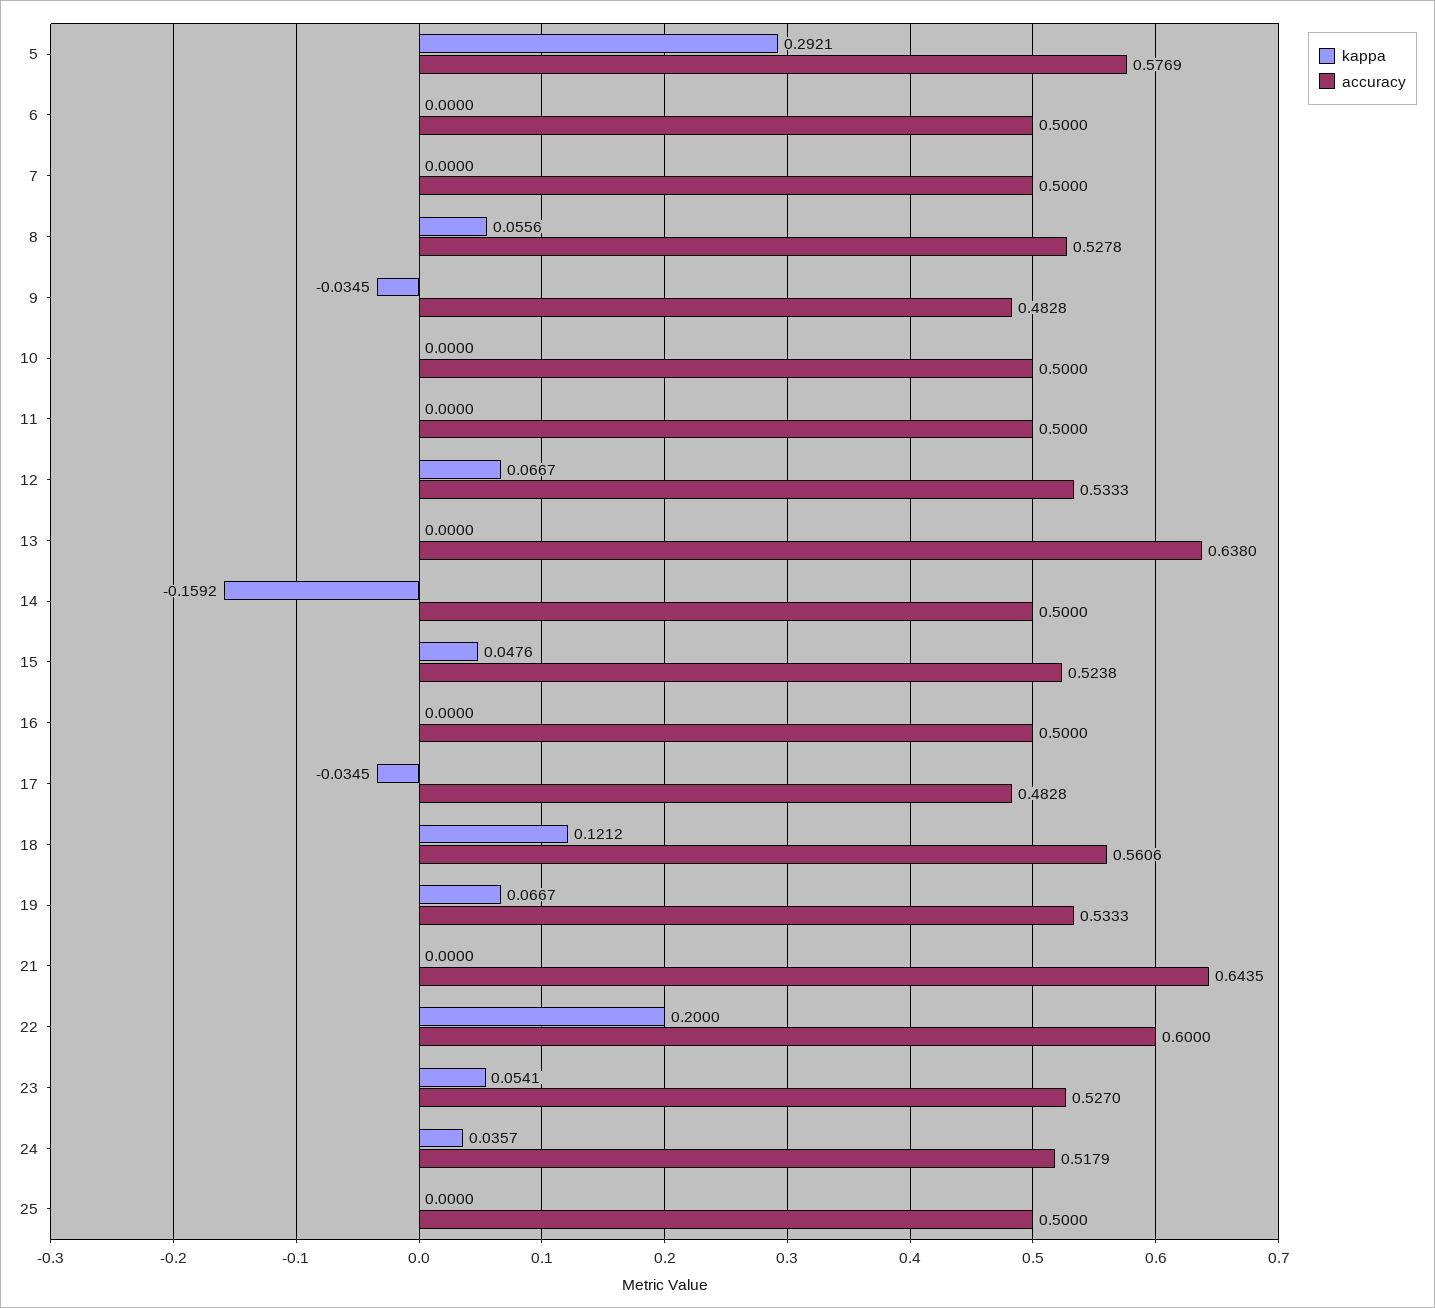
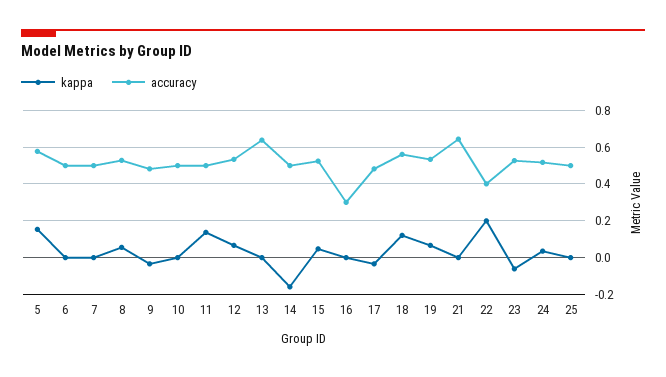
kappa, 5: 0.2921 -> 0.15
kappa, 11: 0 -> 0.15
accuracy, 16: 0.5 -> 0.3
accuracy, 22: 0.6 -> 0.4
kappa, 23: 0.0541 -> -0.05

